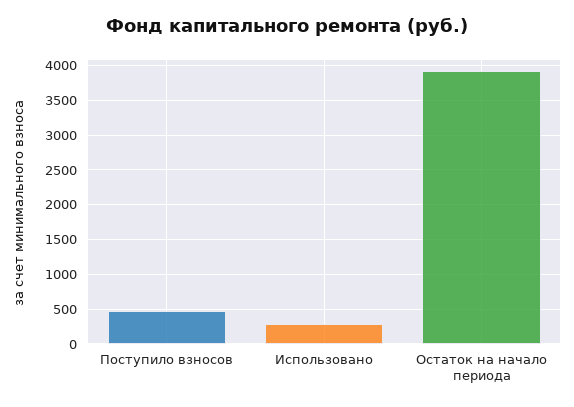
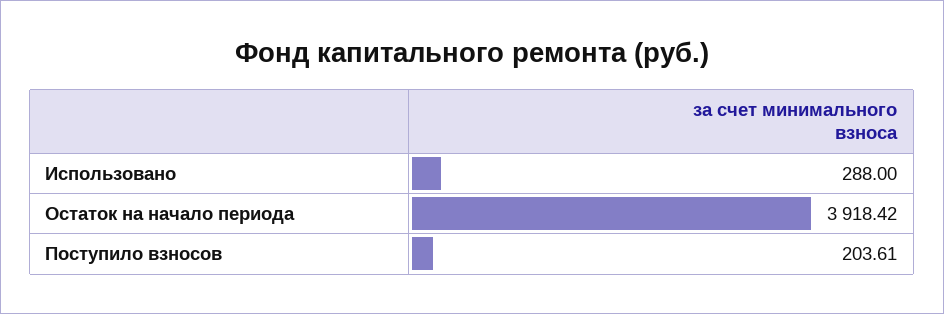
Поступило взносов: 500 -> 203.61

